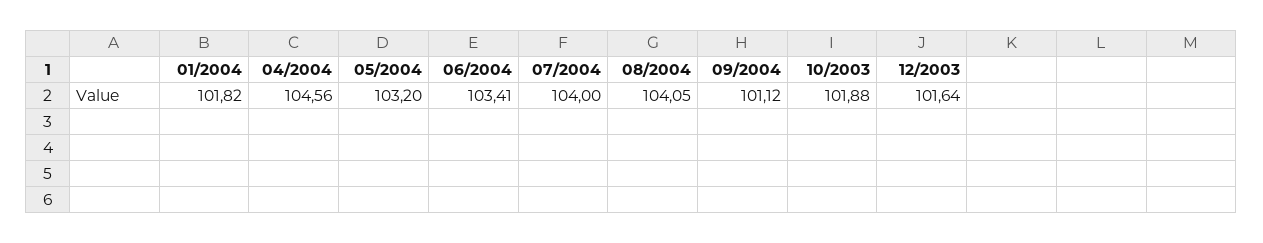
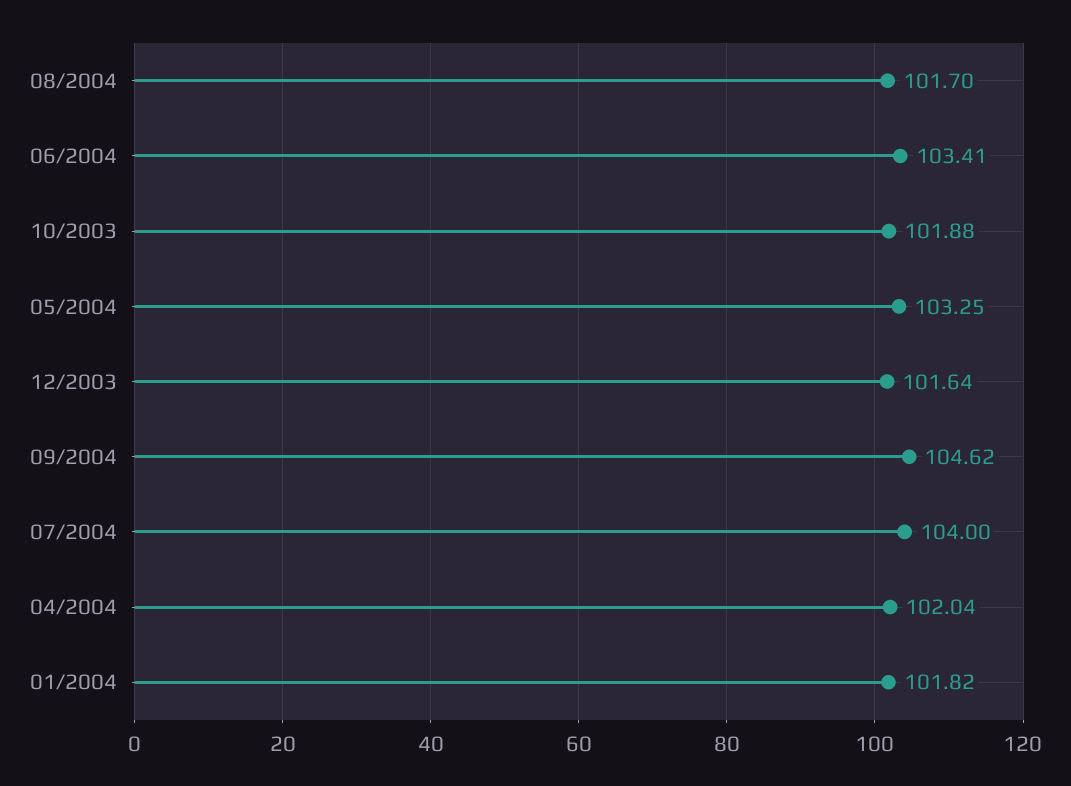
04/2004: 104.56 -> 102.04
05/2004: 103.2 -> 103.25
08/2004: 104.05 -> 101.7
09/2004: 101.12 -> 104.62

